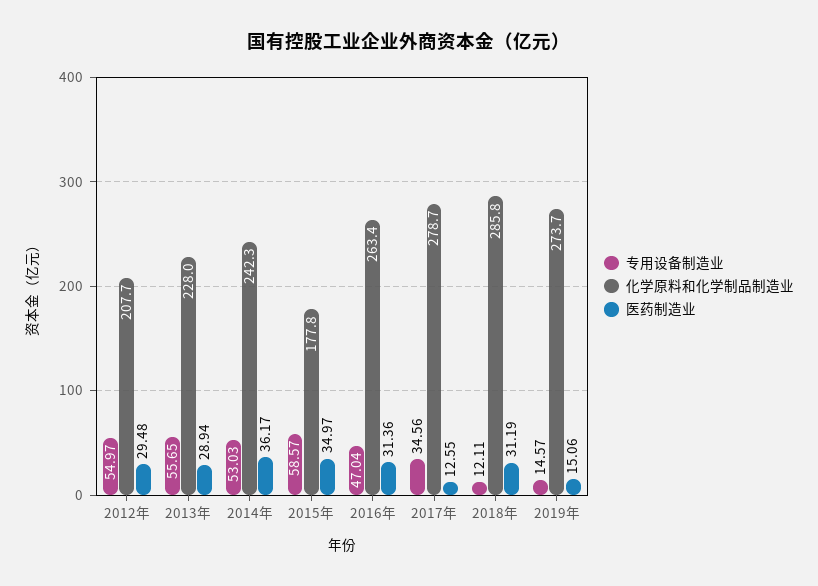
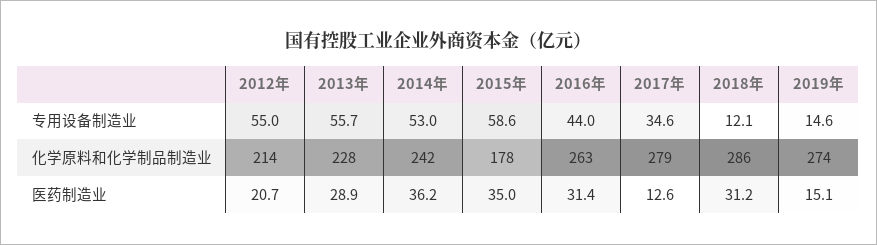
化学原料和化学制品制造业, 2012年: 207.7 -> 214
医药制造业, 2012年: 29.48 -> 20.7
专用设备制造业, 2016年: 47.04 -> 44

